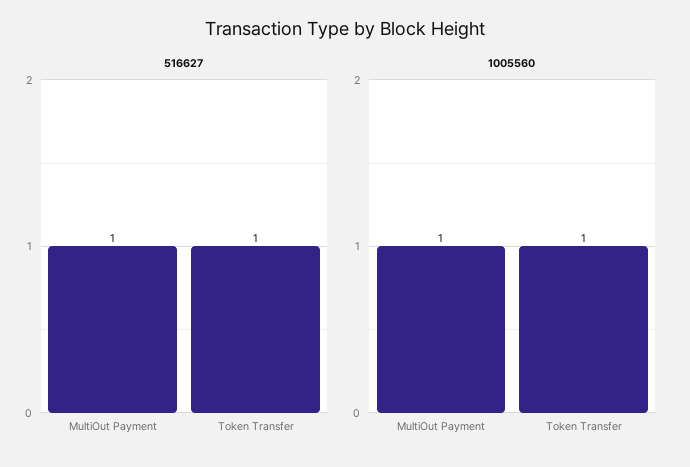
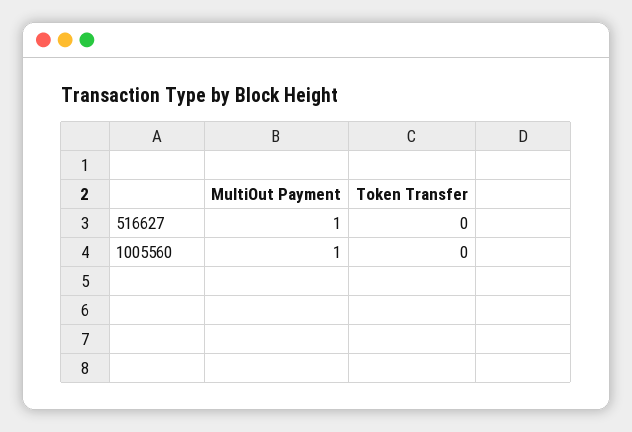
516627, Token Transfer: 1 -> 0
1005560, Token Transfer: 1 -> 0

